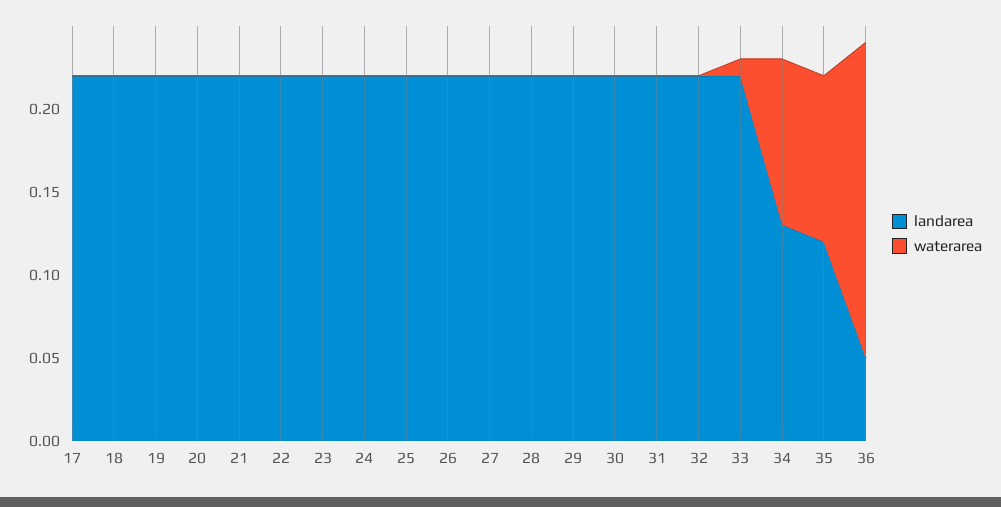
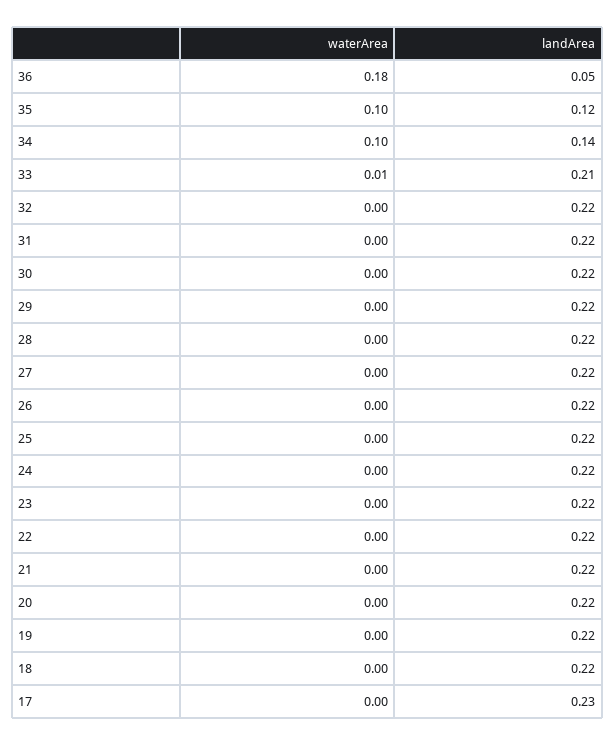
landarea, 17: 0.22 -> 0.23
landarea, 33: 0.22 -> 0.21
landarea, 34: 0.13 -> 0.14
waterarea, 36: 0.19 -> 0.18

